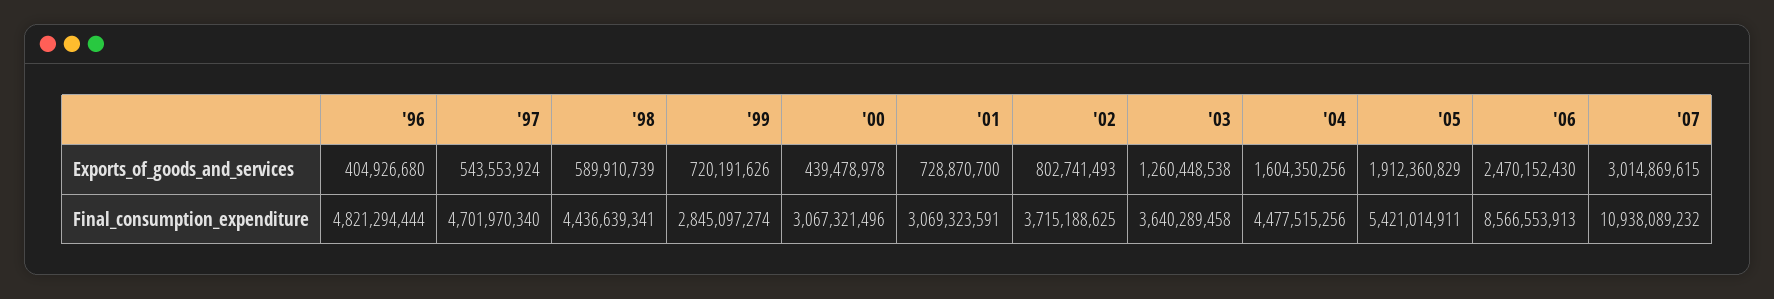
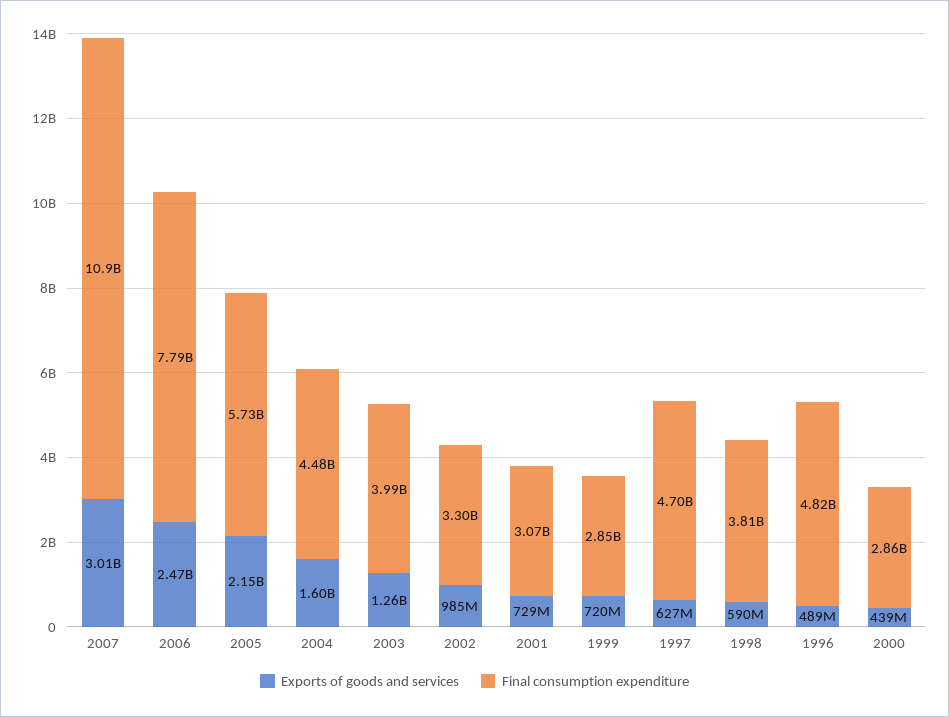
Exports_of_goods_and_services, '96: 404926680 -> 489000000
Exports_of_goods_and_services, '97: 543553924 -> 627000000
Exports_of_goods_and_services, '02: 802741493 -> 985000000
Exports_of_goods_and_services, '05: 1912360829 -> 2150000000
Final_consumption_expenditure, '98: 4436639341 -> 3810000000
Final_consumption_expenditure, '00: 3067321496 -> 2860000000
Final_consumption_expenditure, '02: 3715188625 -> 3300000000
Final_consumption_expenditure, '03: 3640289458 -> 3990000000
Final_consumption_expenditure, '05: 5421014911 -> 5730000000
Final_consumption_expenditure, '06: 8566553913 -> 7790000000

